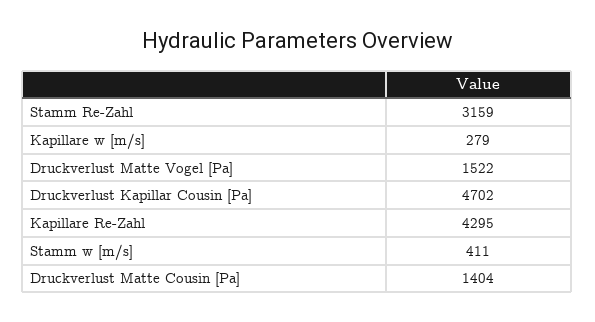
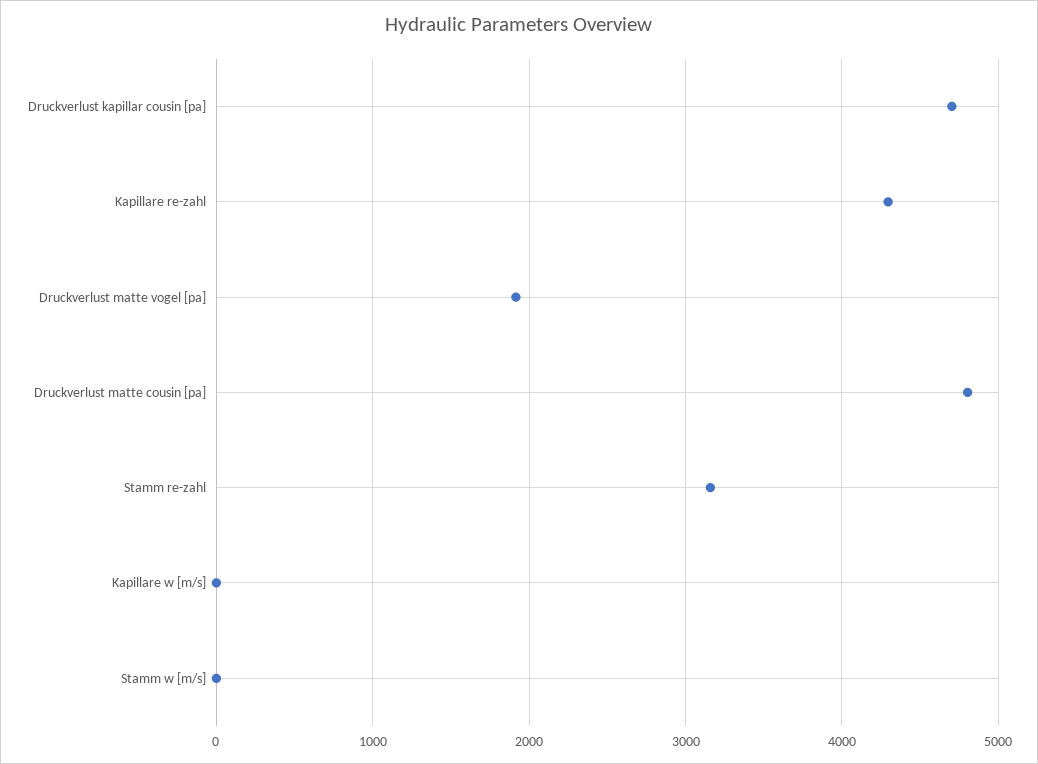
Kapillare w [m/s]: 279 -> 0
Druckverlust Matte Vogel [Pa]: 1522 -> 1900
Stamm w [m/s]: 411 -> 0
Druckverlust Matte Cousin [Pa]: 1404 -> 4800

